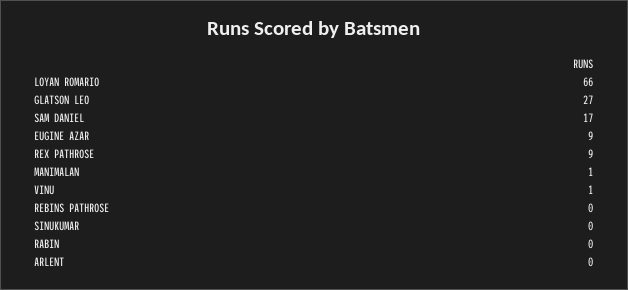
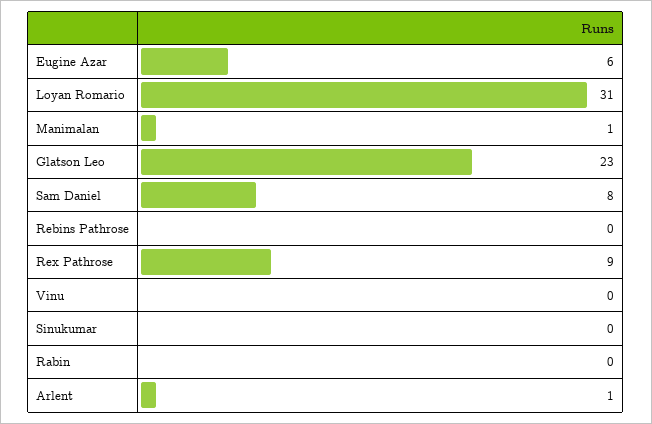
LOYAN ROMARIO: 66 -> 31
GLATSON LEO: 27 -> 23
SAM DANIEL: 17 -> 8
EUGINE AZAR: 9 -> 6
VINU: 1 -> 0
ARLENT: 0 -> 1

